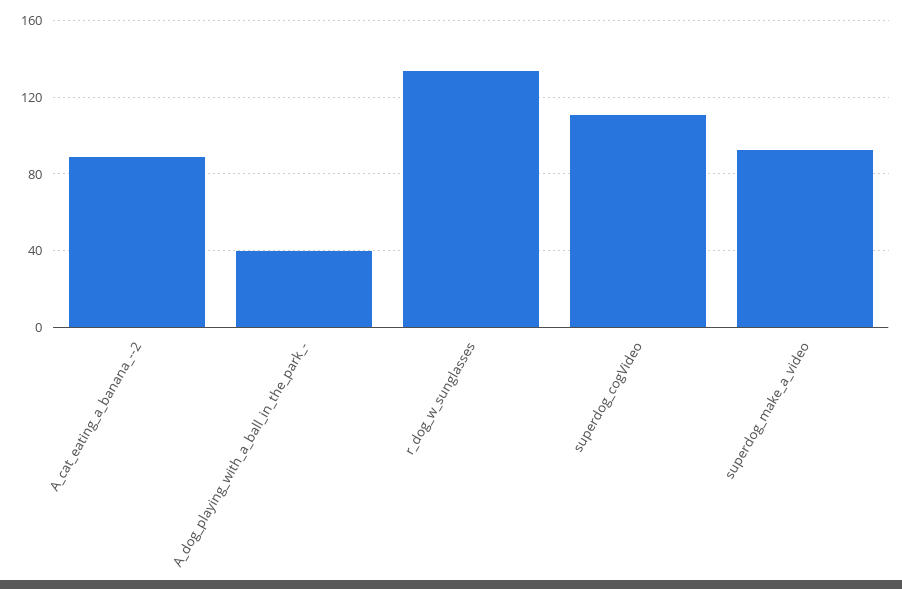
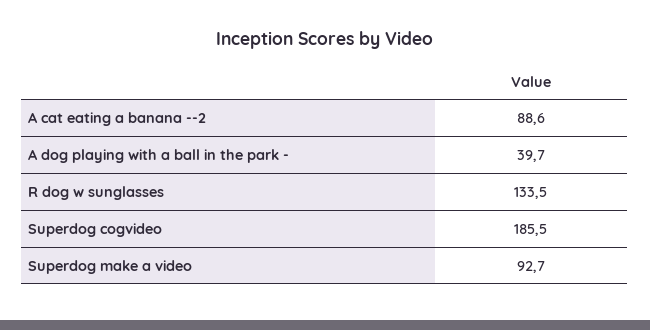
superdog_cogVideo: 110 -> 185.5

